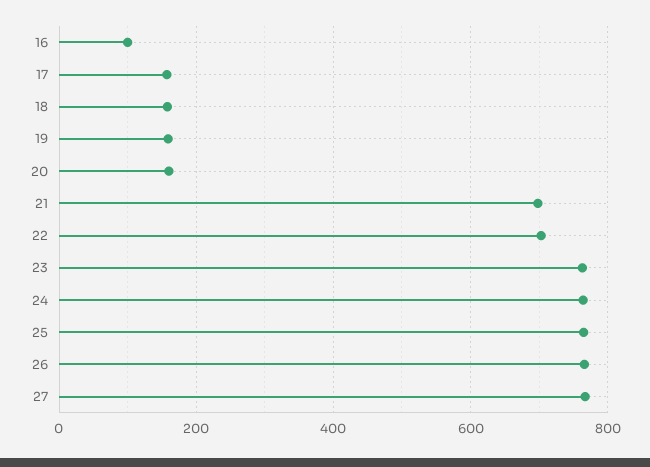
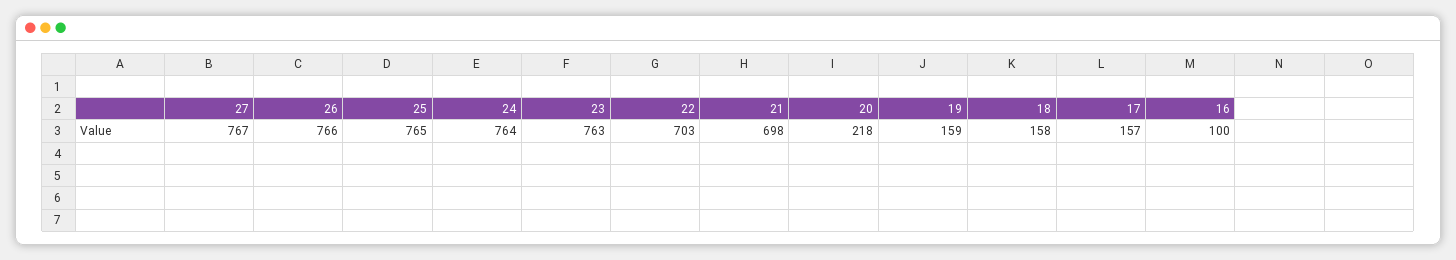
20: 160 -> 218

